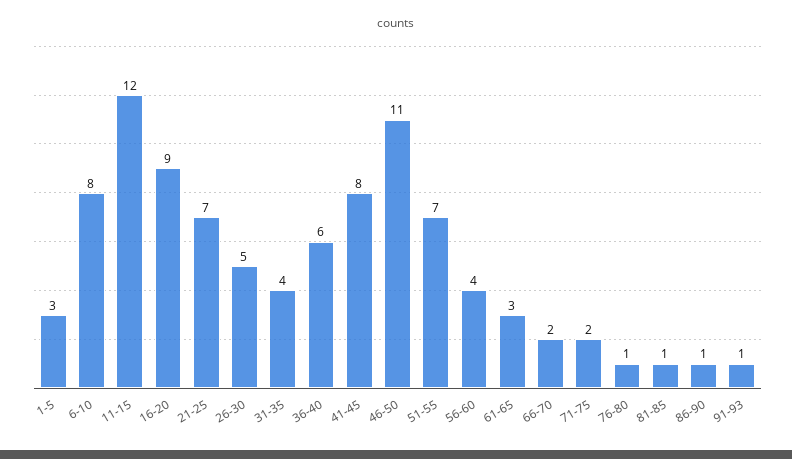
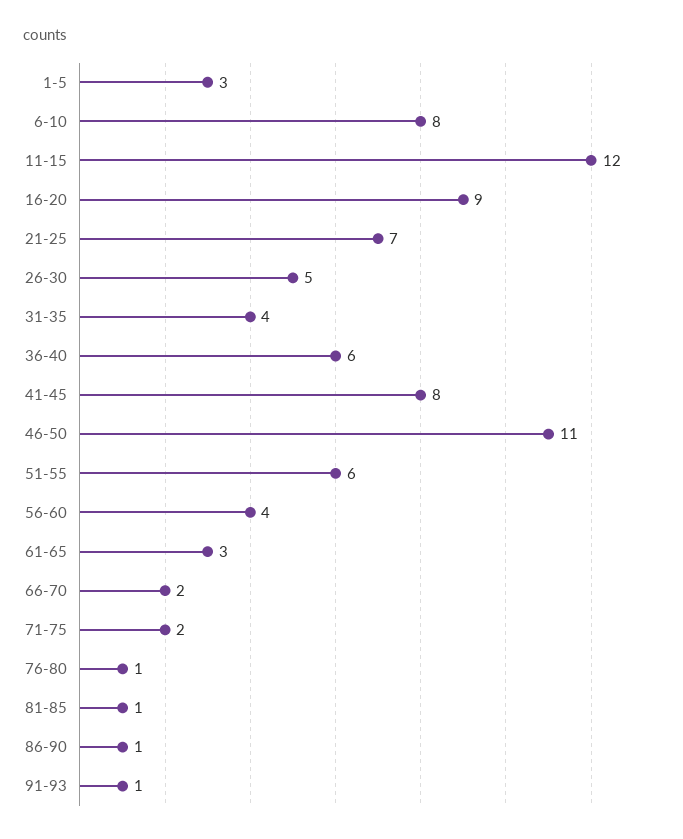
51-55: 7 -> 6

